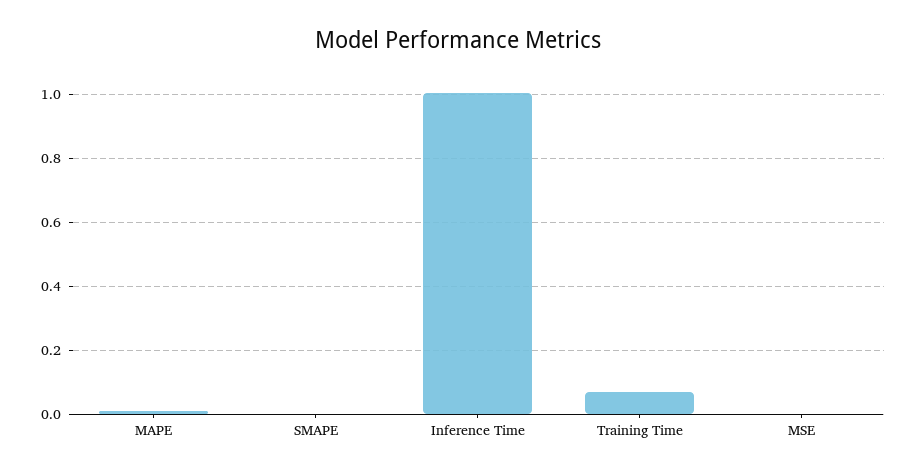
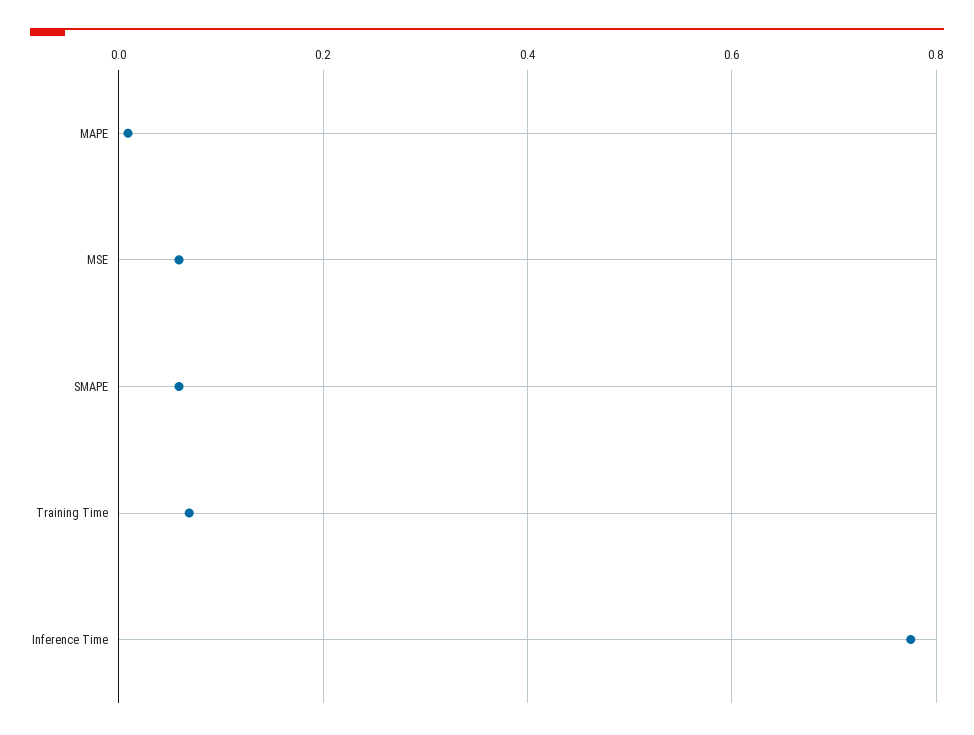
SMAPE: 0 -> 0.06
Inference Time: 1 -> 0.78
MSE: 0 -> 0.06

